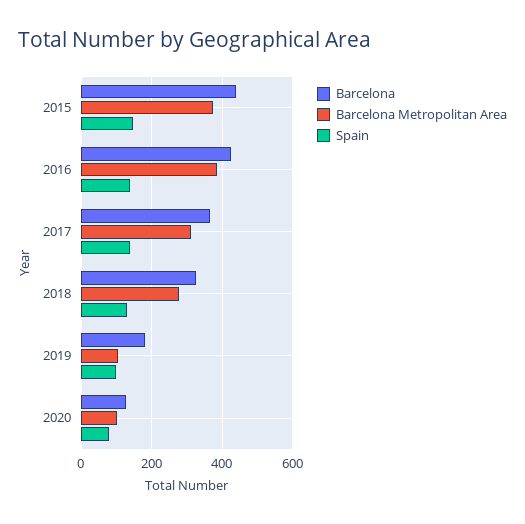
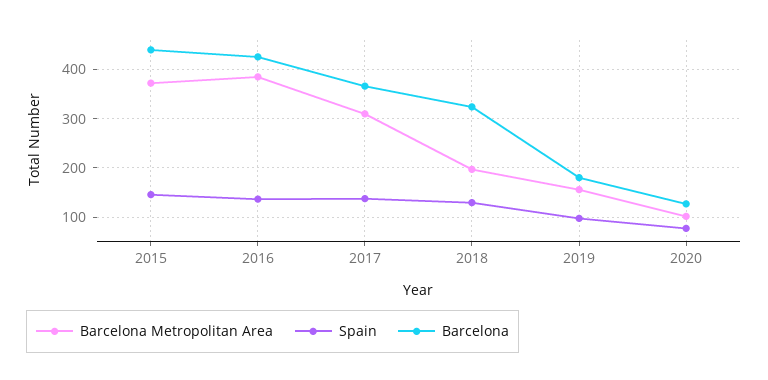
Barcelona Metropolitan Area, 2018: 280 -> 200
Barcelona Metropolitan Area, 2019: 100 -> 160

